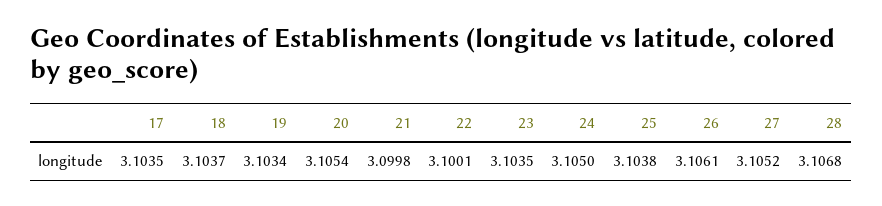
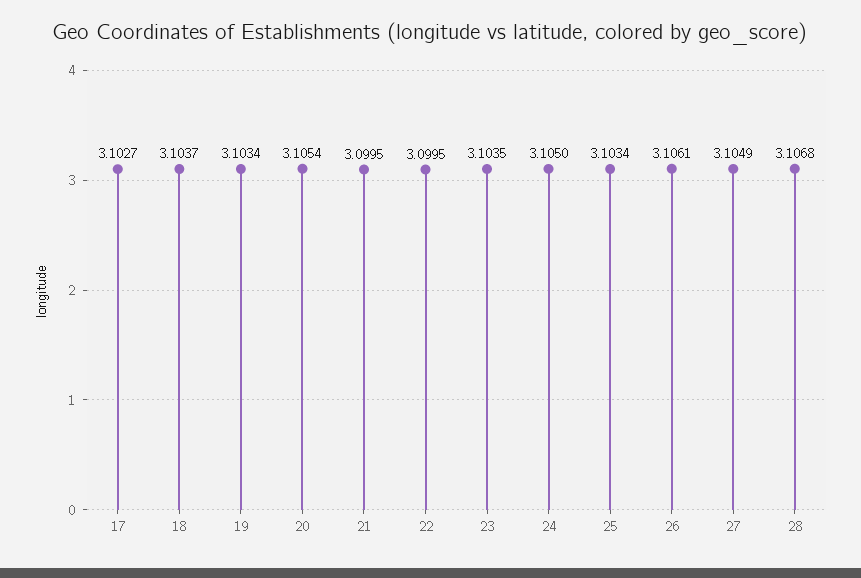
17: 3.1035 -> 3.1027
21: 3.0998 -> 3.0995
22: 3.1001 -> 3.0995
25: 3.1038 -> 3.1034
27: 3.1052 -> 3.1049

